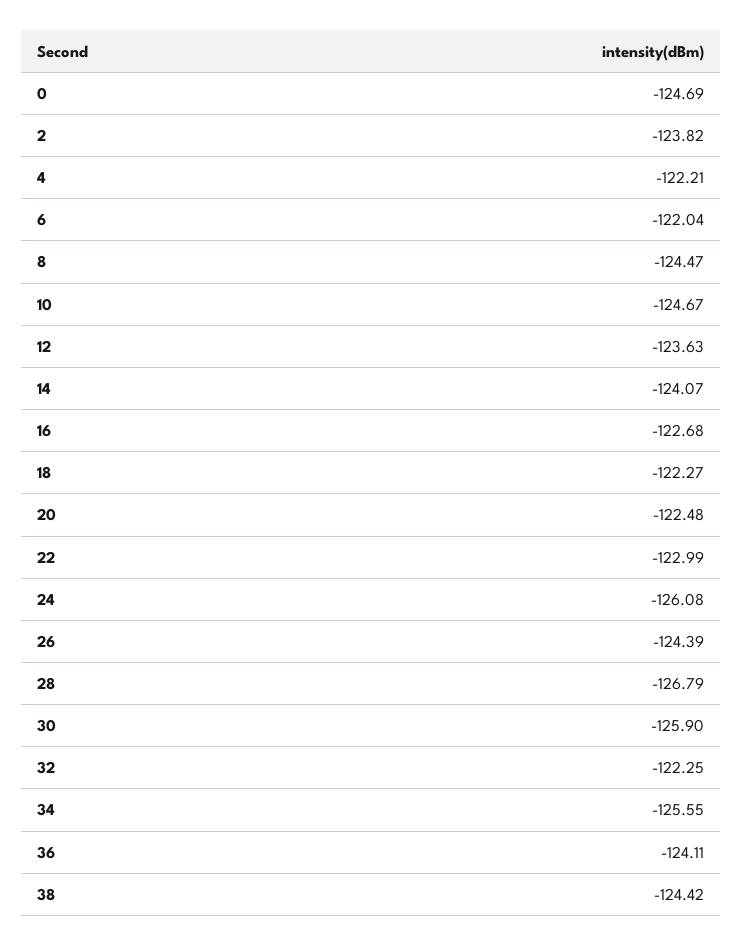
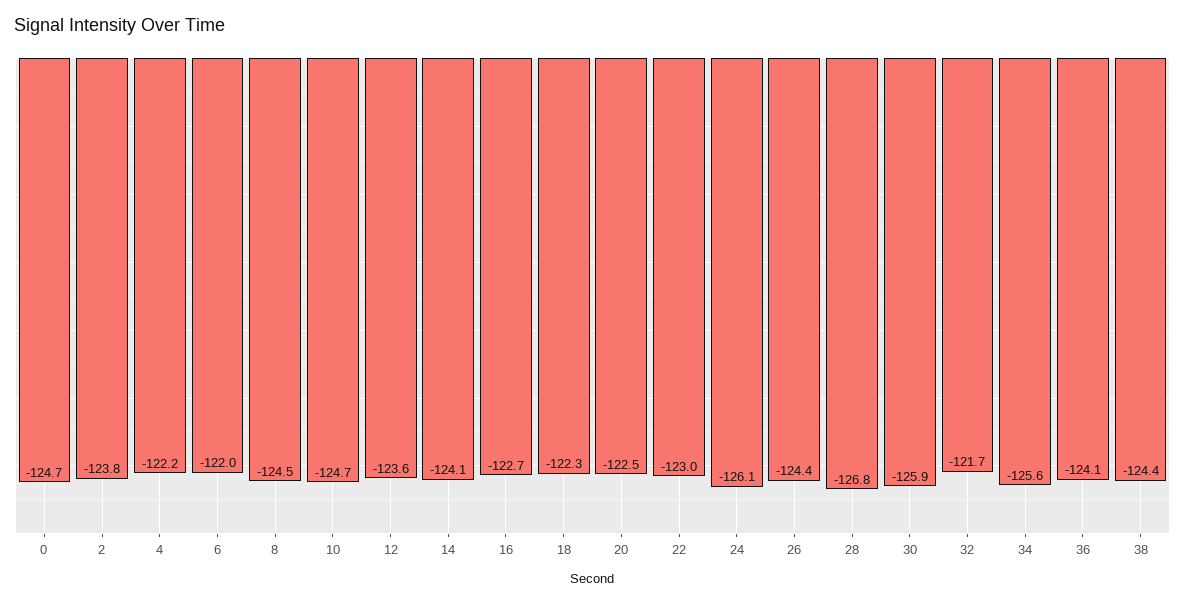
32: -122.25 -> -121.7

